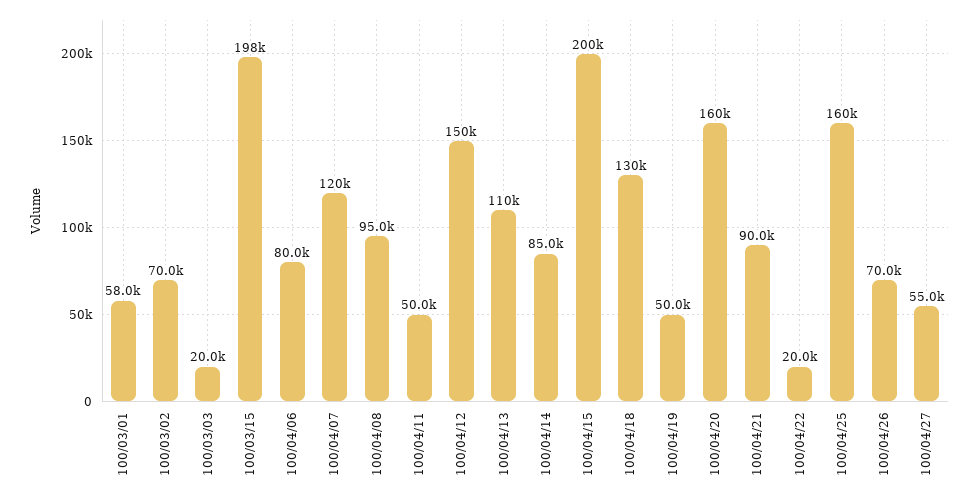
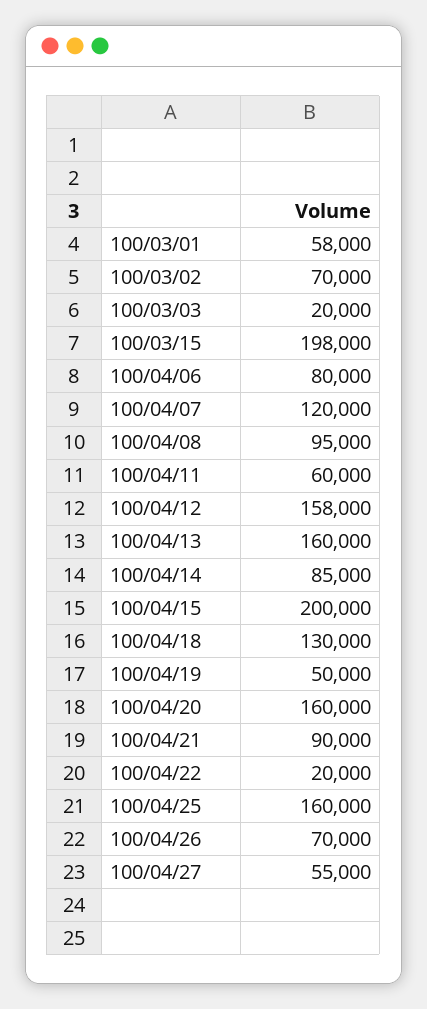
100/04/11: 50000 -> 60000
100/04/12: 150000 -> 158000
100/04/13: 110000 -> 160000

